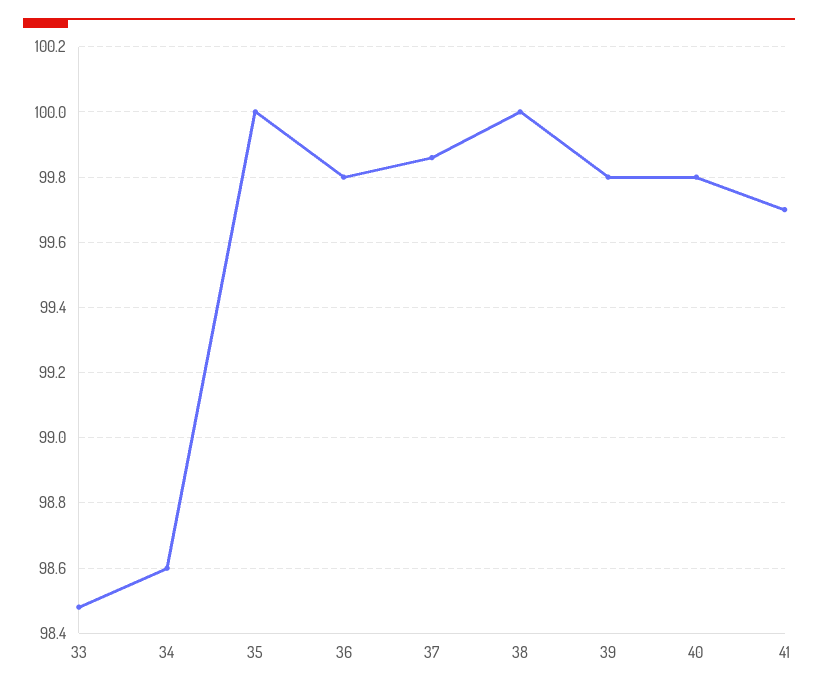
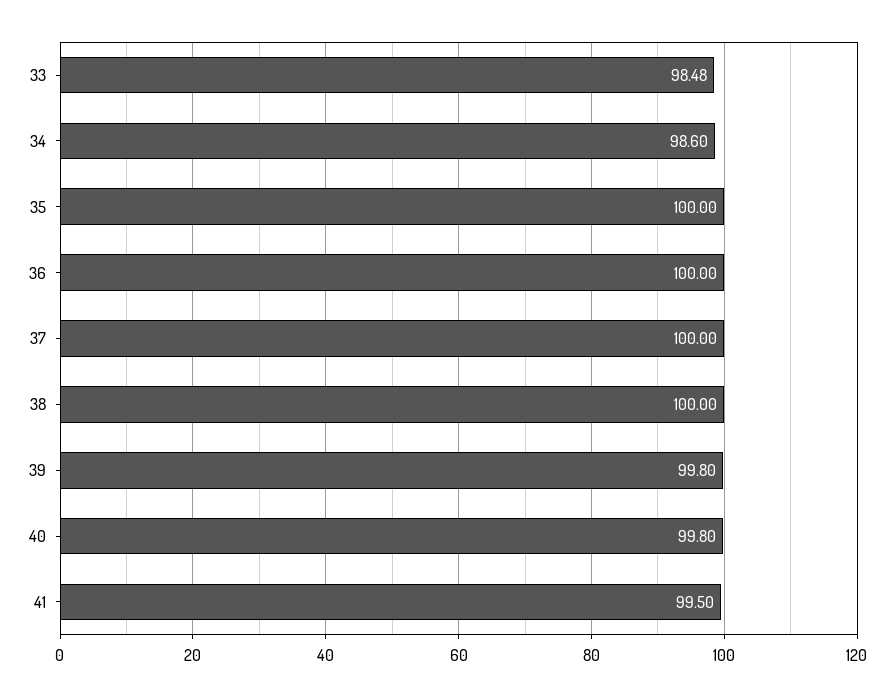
36: 99.8 -> 100
37: 99.85 -> 100
41: 99.7 -> 99.5

